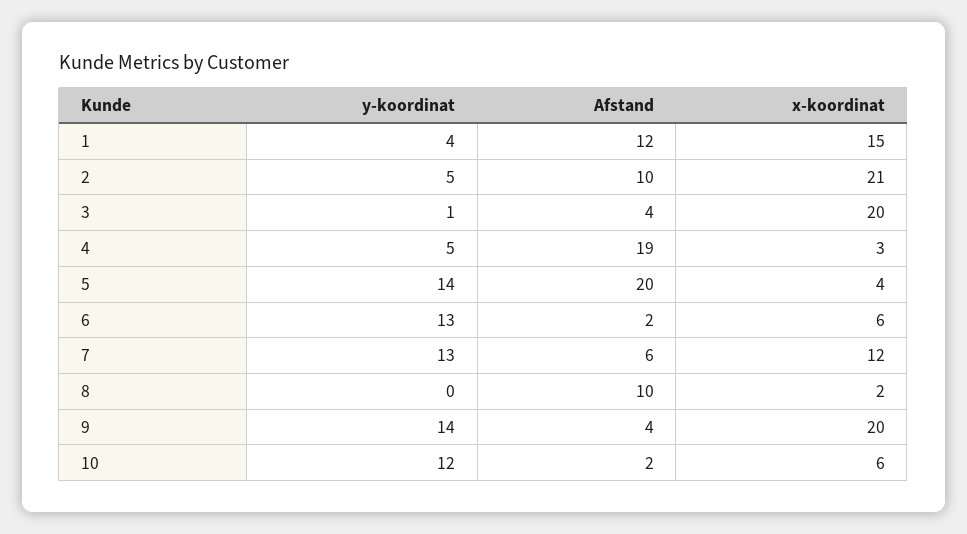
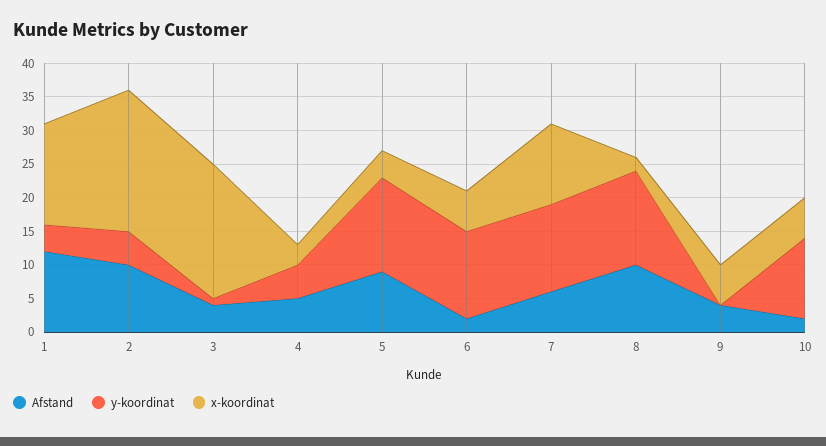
Afstand, 4: 19 -> 5
Afstand, 5: 20 -> 10
y-koordinat, 8: 0 -> 15
y-koordinat, 9: 14 -> 0
x-koordinat, 9: 20 -> 5

